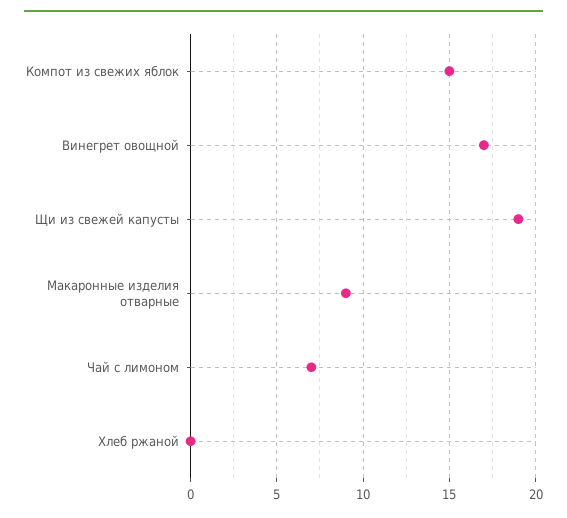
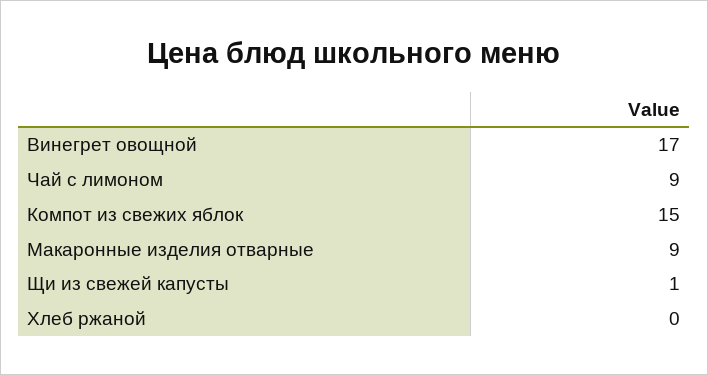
Щи из свежей капусты: 19 -> 1
Чай с лимоном: 7 -> 9

